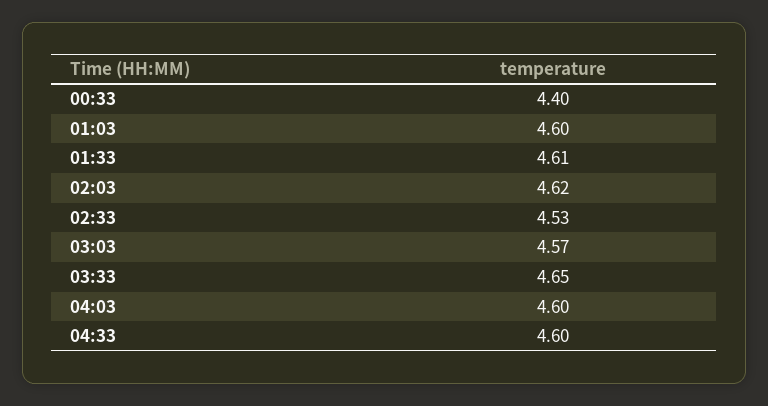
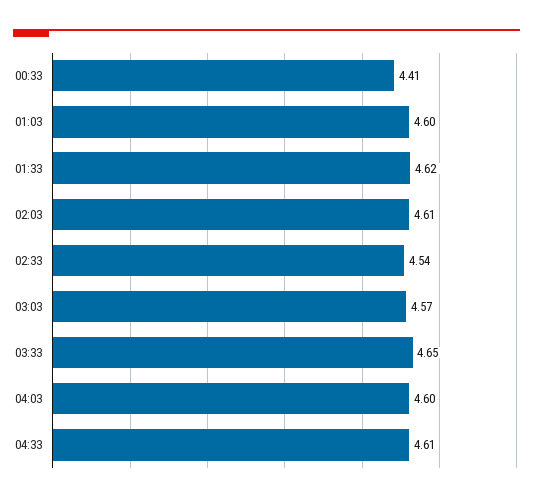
00:33: 4.4 -> 4.41
01:33: 4.61 -> 4.62
02:03: 4.62 -> 4.61
02:33: 4.53 -> 4.54
04:33: 4.6 -> 4.61

